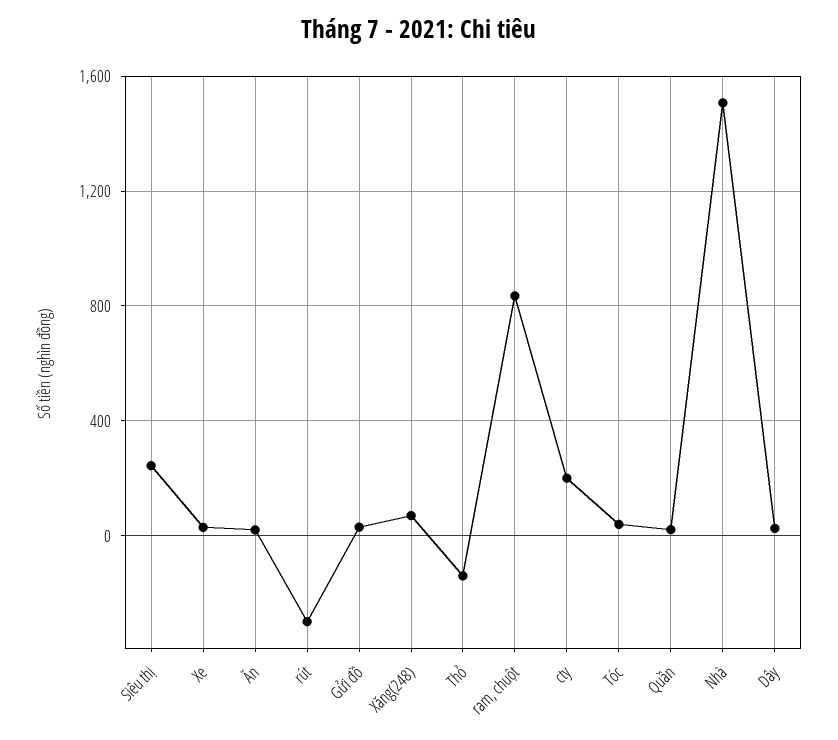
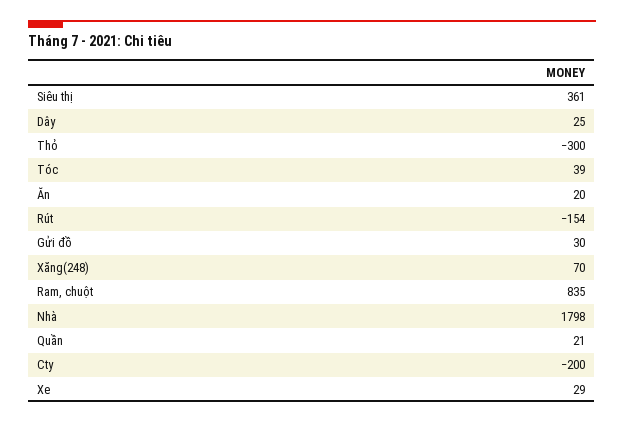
Siêu thị: 250 -> 361
rút: -300 -> -154
Thỏ: -150 -> -300
cty: 200 -> -200
Nhà: 1500 -> 1798

